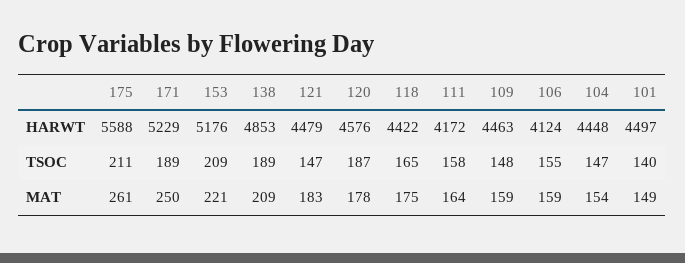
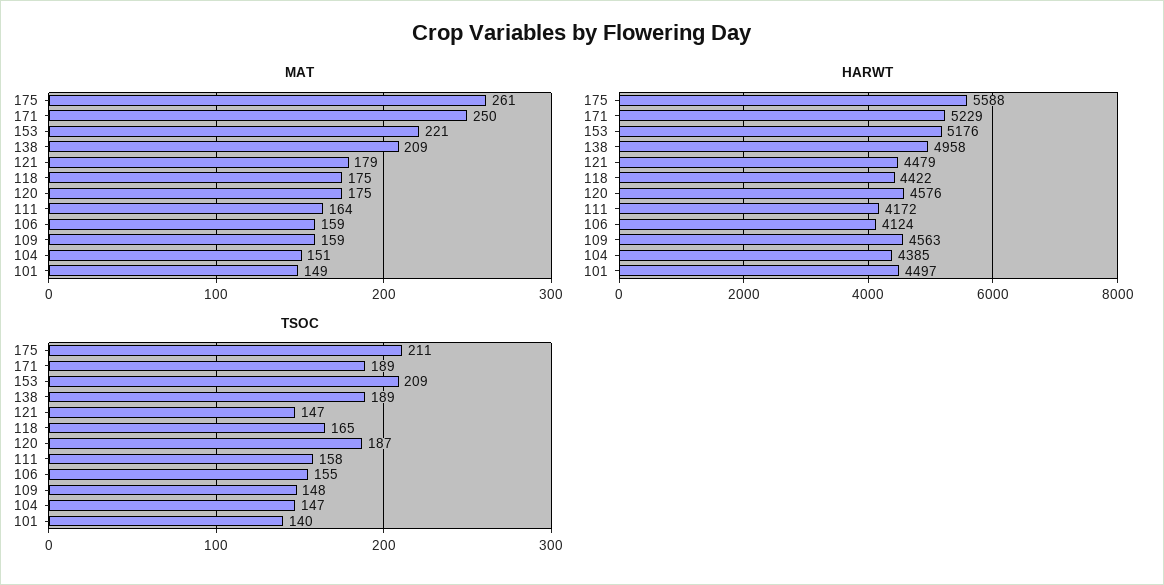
HARWT, 138: 4853 -> 4958
HARWT, 109: 4463 -> 4563
HARWT, 104: 4448 -> 4385
MAT, 121: 183 -> 179
MAT, 120: 178 -> 175
MAT, 104: 154 -> 151

